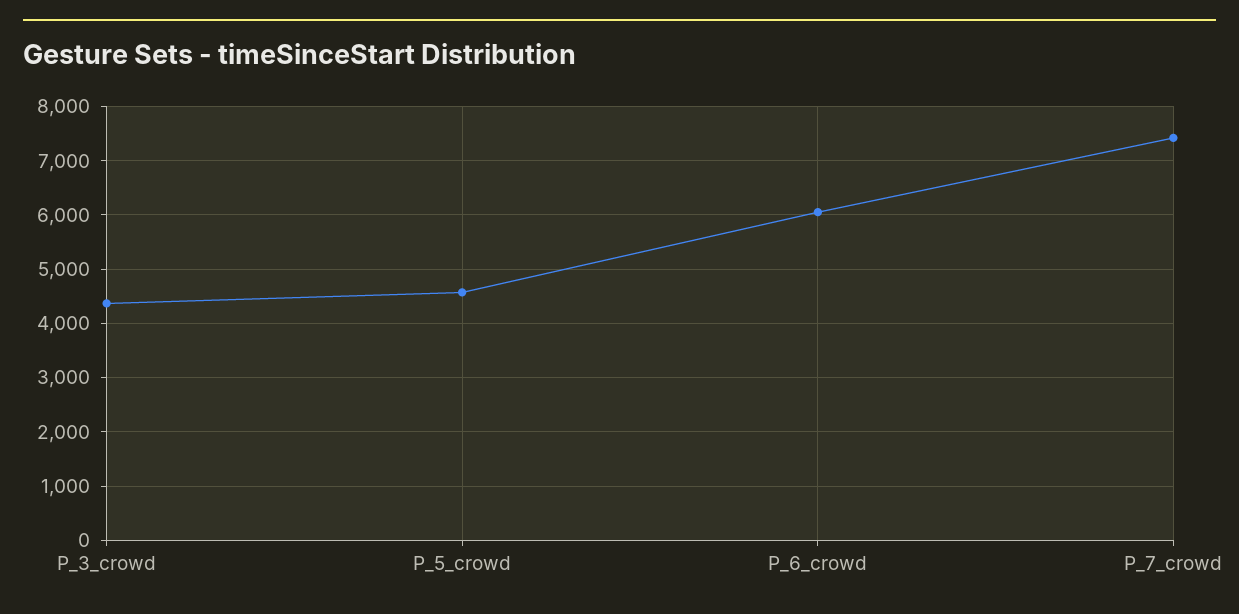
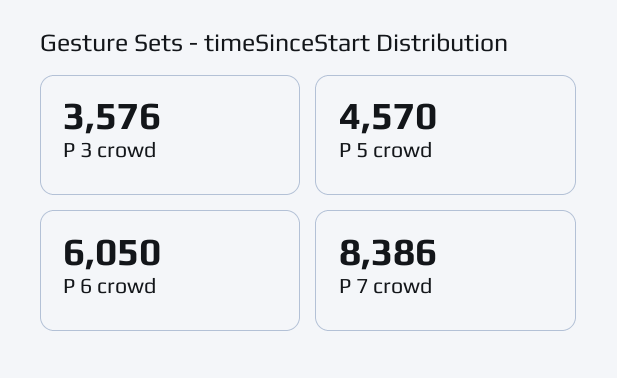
P_3_crowd: 4400 -> 3576
P_7_crowd: 7400 -> 8386

